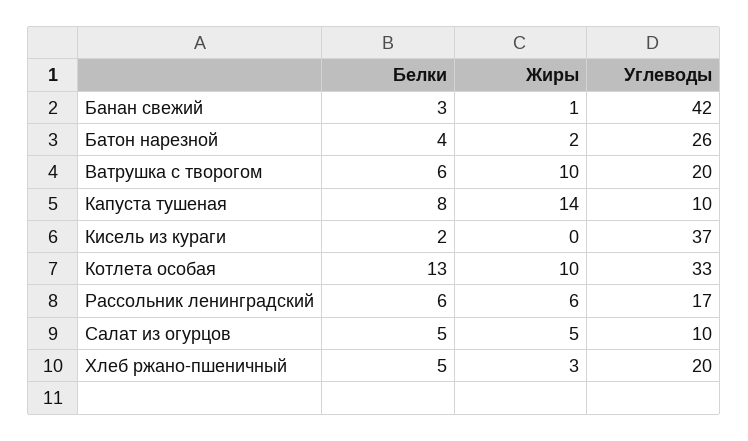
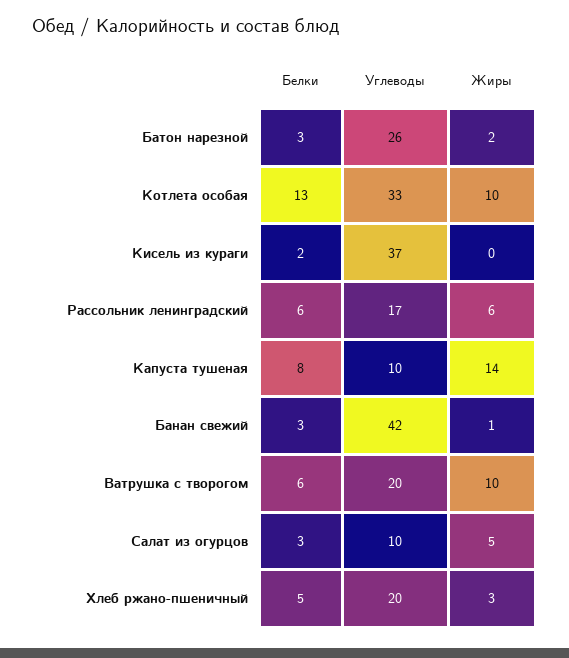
Белки, Батон нарезной: 4 -> 3
Белки, Салат из огурцов: 5 -> 3

